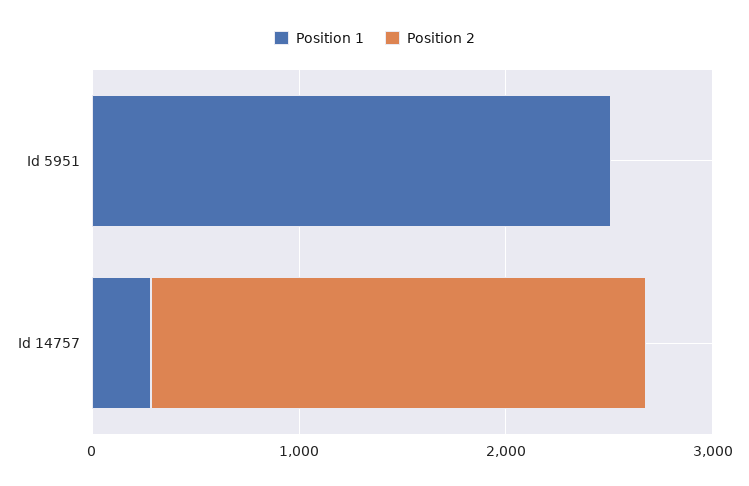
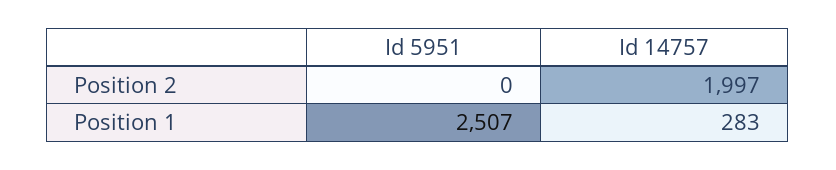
Position 2, Id 14757: 2400 -> 1997

